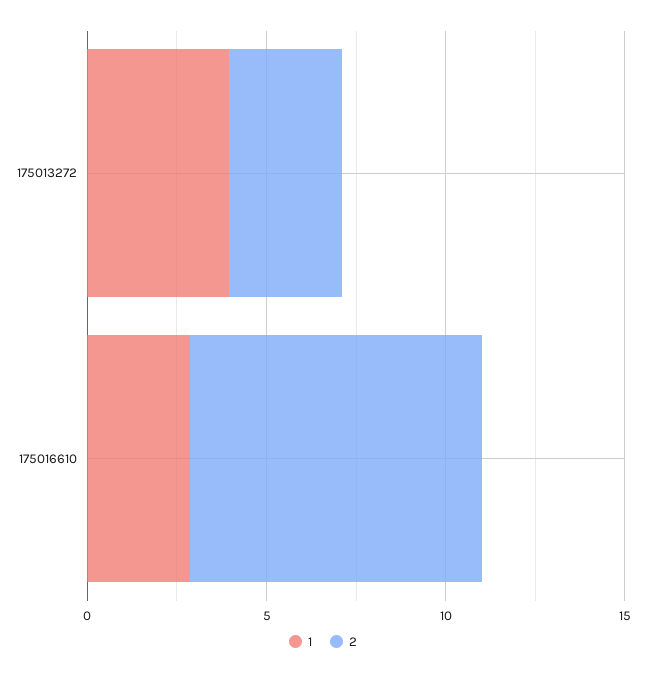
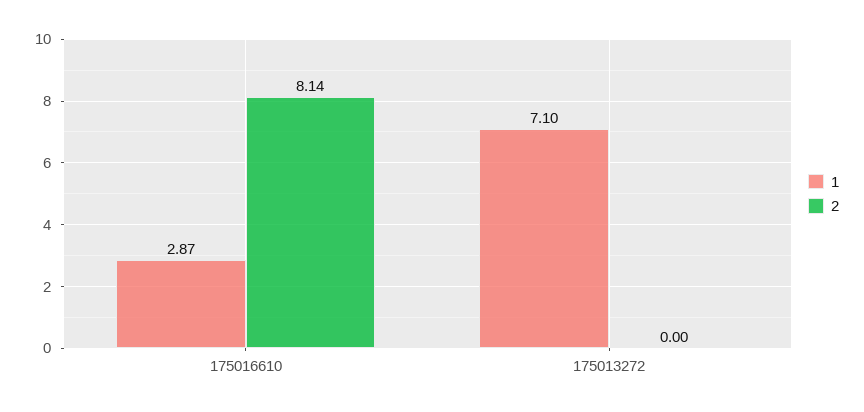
1, 175013272: 4 -> 7.1
2, 175013272: 3 -> 0

